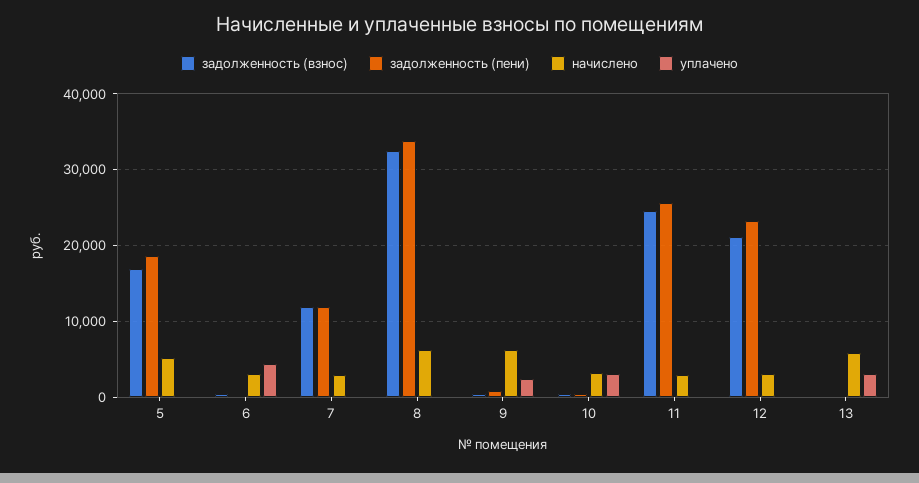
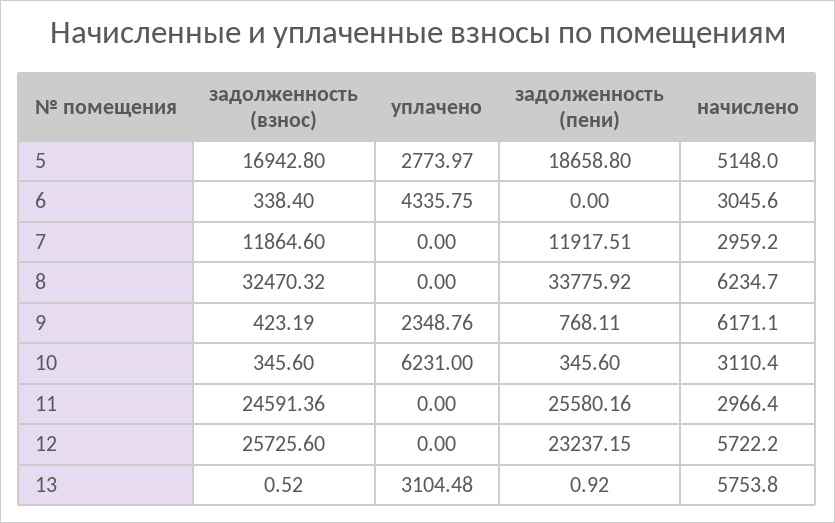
уплачено, 5: 0 -> 2773.97
уплачено, 10: 3000 -> 6231
задолженность (взнос), 12: 21000 -> 25725.6
начислено, 12: 3000 -> 5722.2

